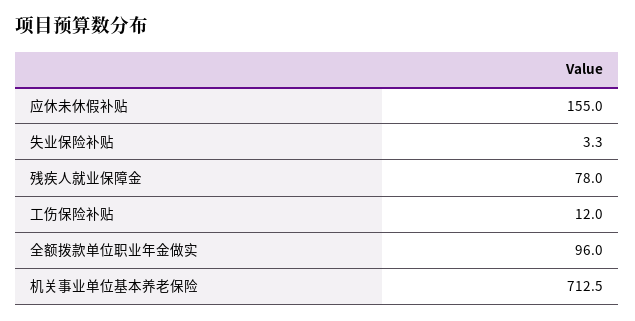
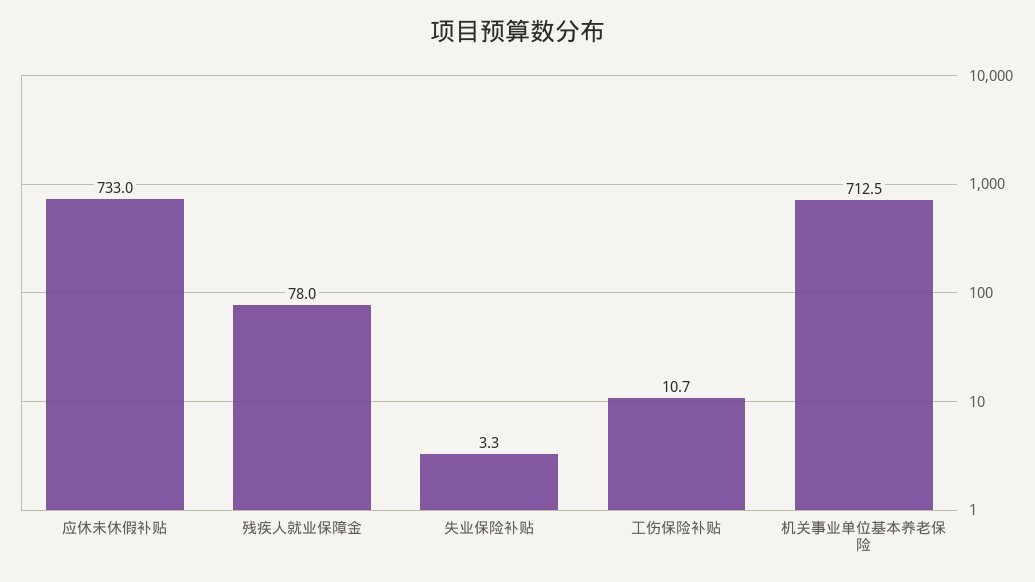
应休未休假补贴: 155 -> 733
工伤保险补贴: 12 -> 10.7
全额拨款单位职业年金做实: 96 -> none

